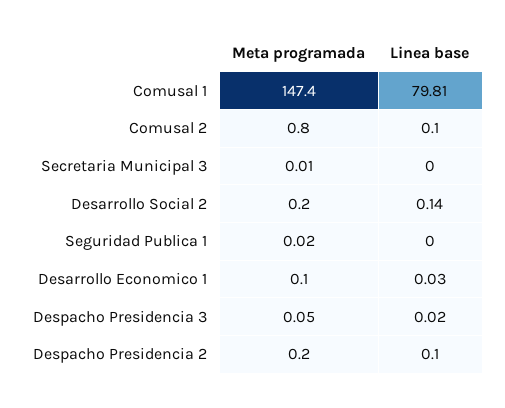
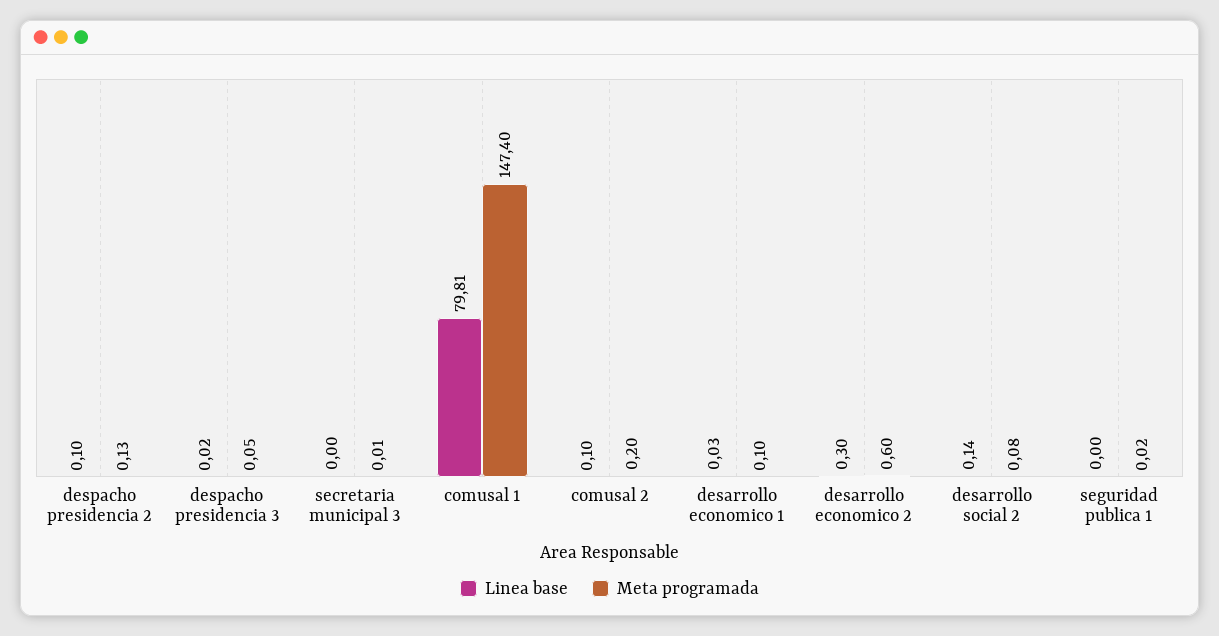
Meta programada, Comusal 2: 0.8 -> 0.2
Meta programada, Desarrollo Social 2: 0.2 -> 0.08
Meta programada, Despacho Presidencia 2: 0.2 -> 0.13
Linea base, desarrollo economico 2: none -> 0.3
Meta programada, desarrollo economico 2: none -> 0.6

